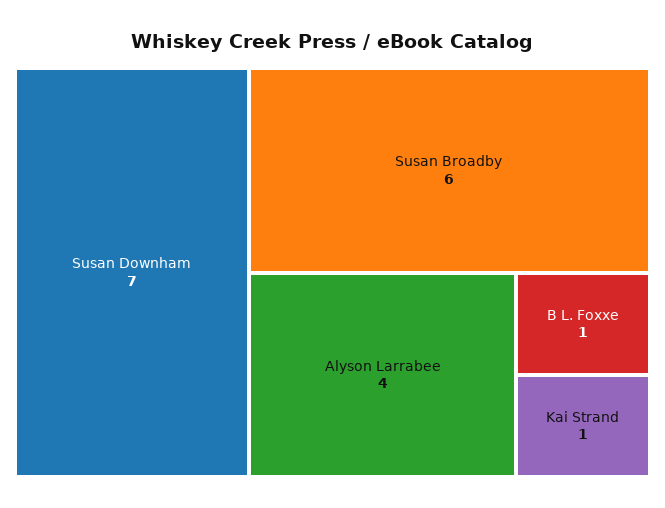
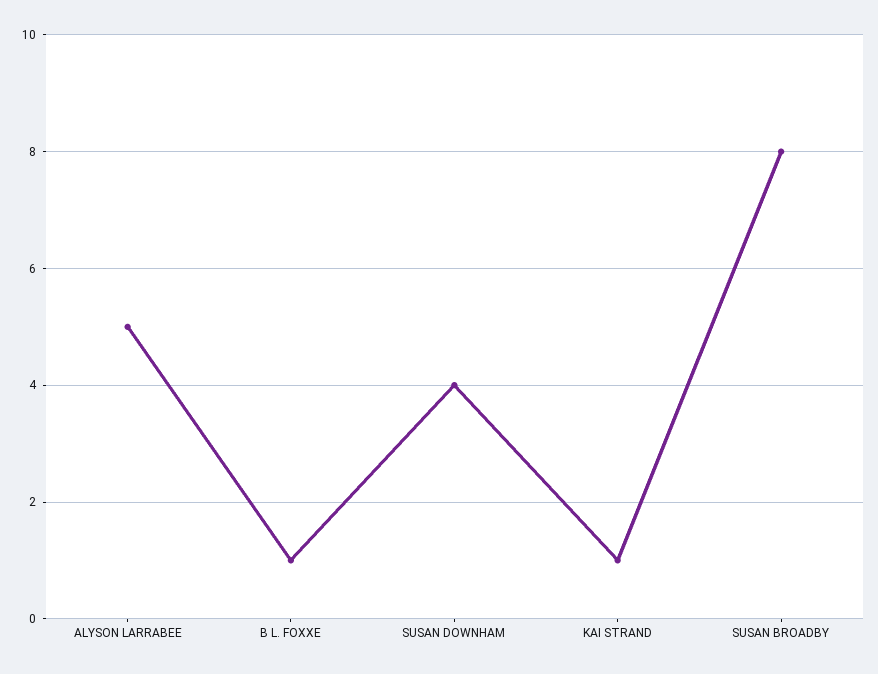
Susan Downham: 7 -> 4
Susan Broadby: 6 -> 8
Alyson Larrabee: 4 -> 5

